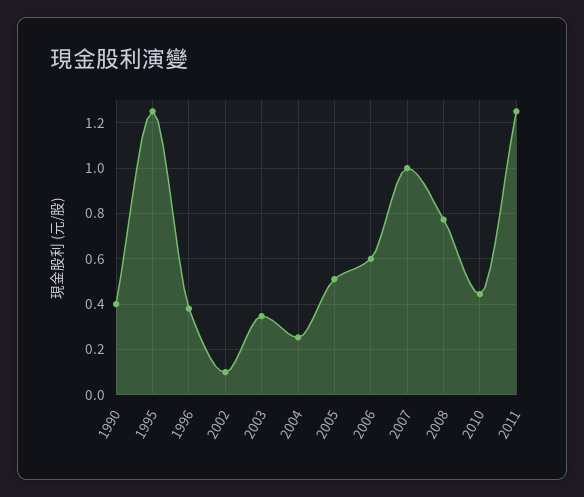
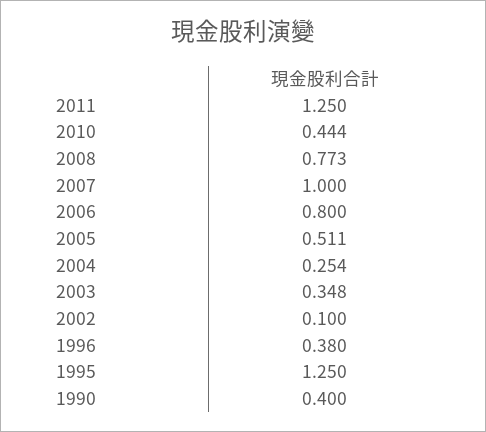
2006: 0.6 -> 0.8

